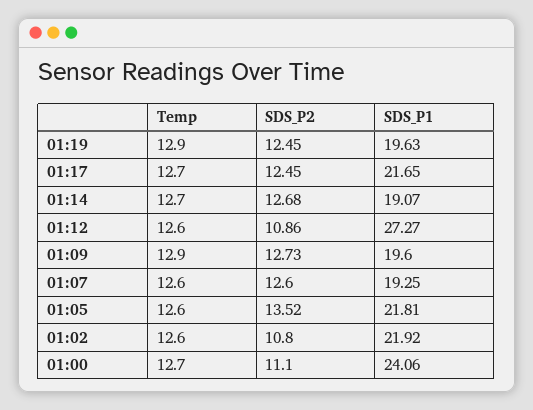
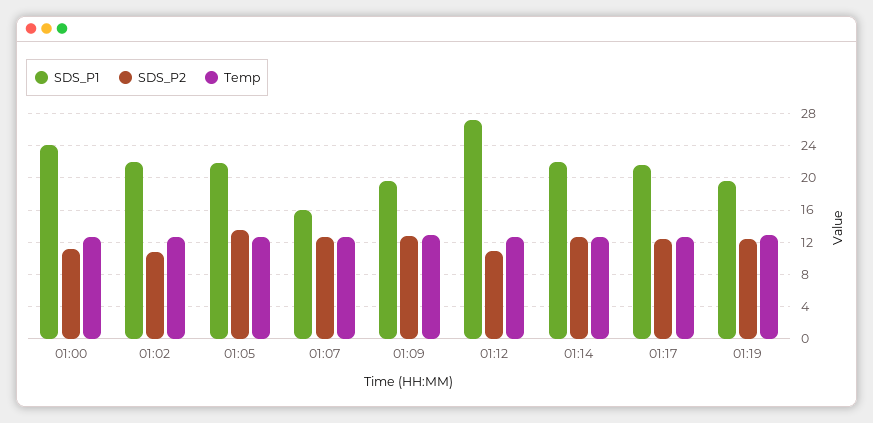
SDS_P1, 01:14: 19.07 -> 22
SDS_P1, 01:07: 19.25 -> 16

